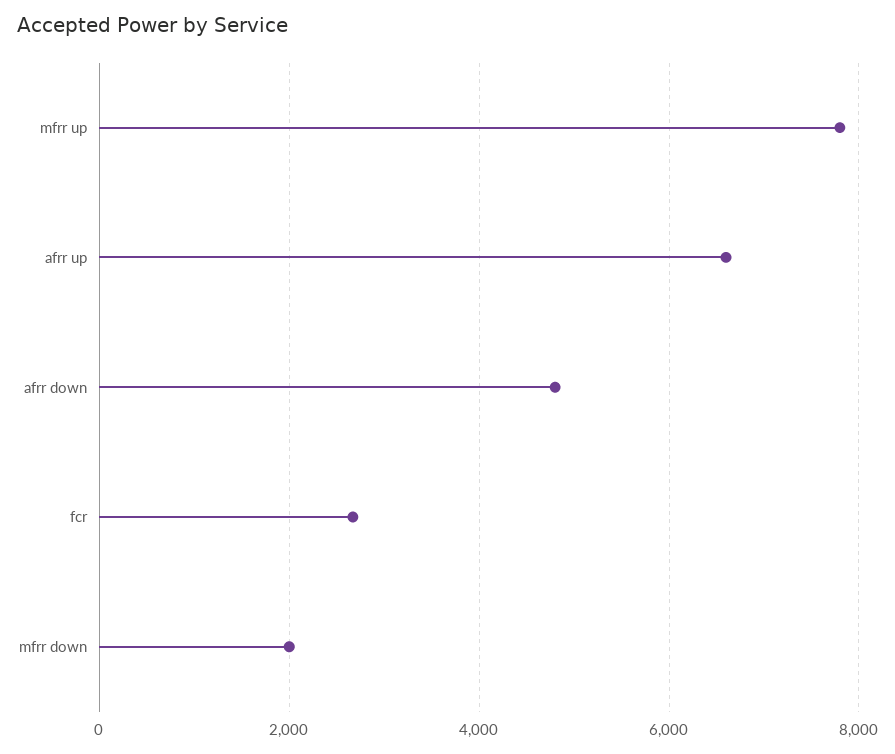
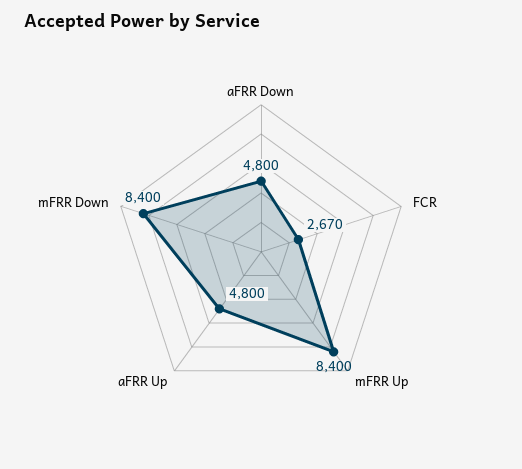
mfrr up: 7800 -> 8400
afrr up: 6600 -> 4800
mfrr down: 2000 -> 8400

